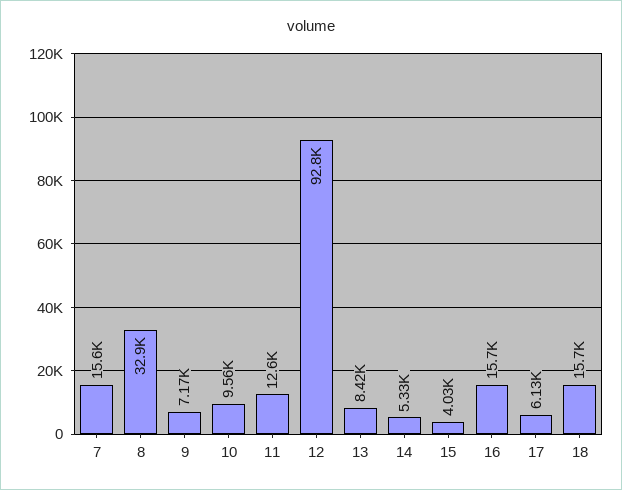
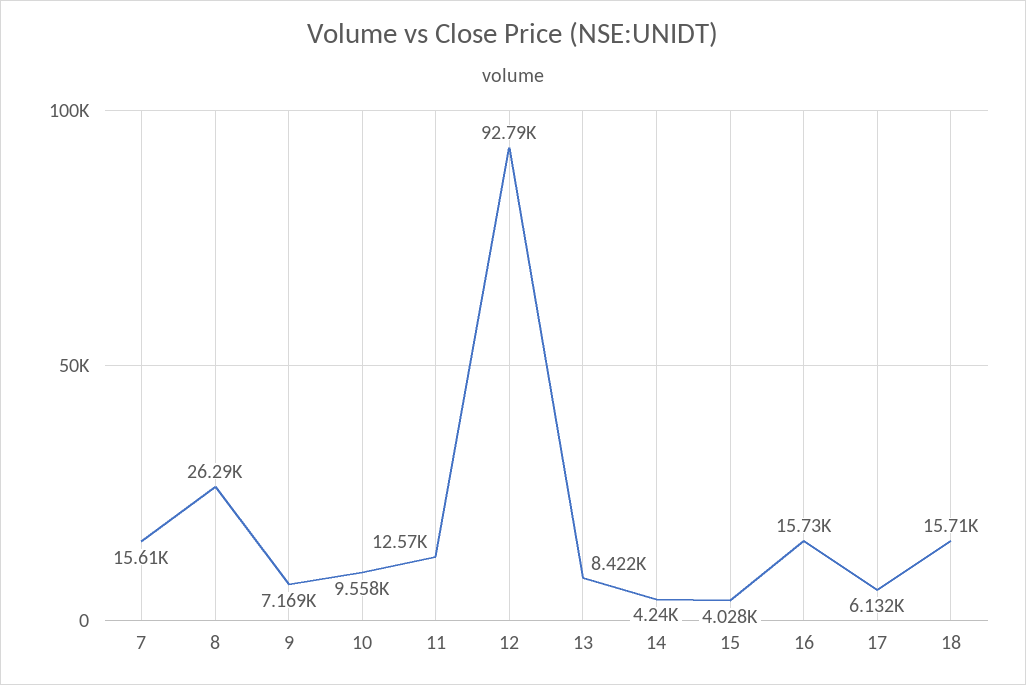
8: 32900 -> 26290
14: 5330 -> 4240

